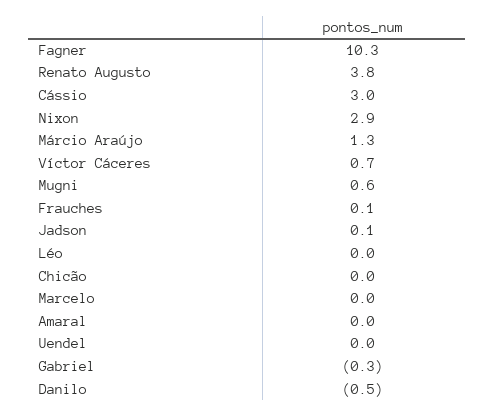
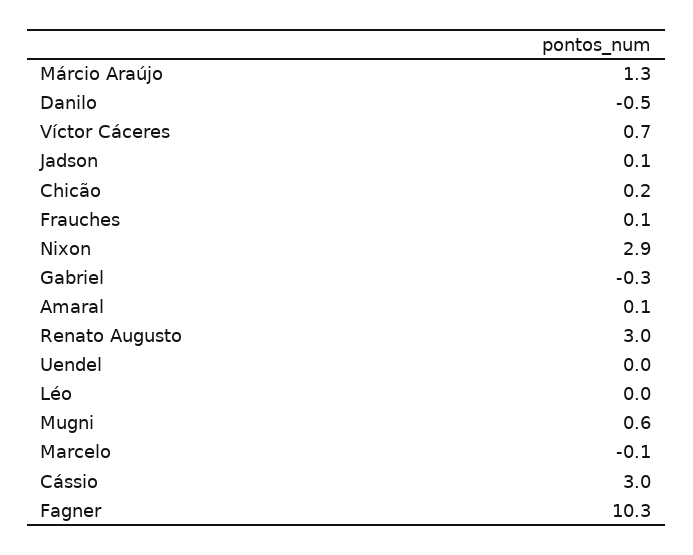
Renato Augusto: 3.8 -> 3
Chicão: 0 -> 0.2
Marcelo: 0 -> -0.1
Amaral: 0 -> 0.1

